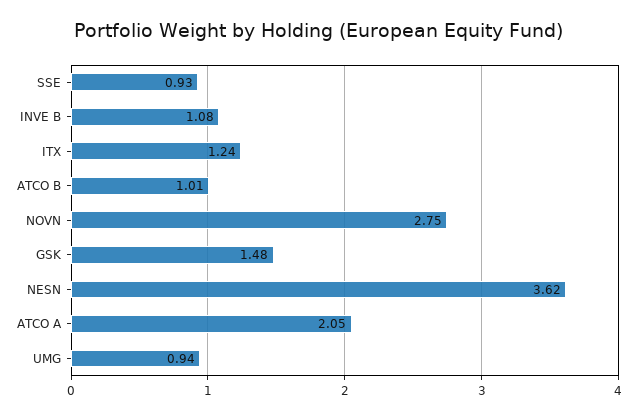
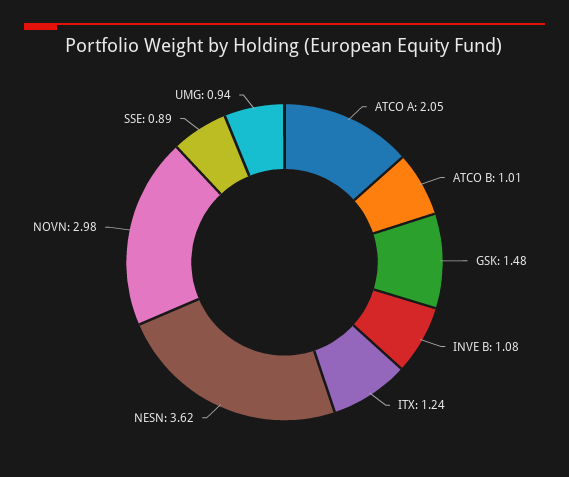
SSE: 0.93 -> 0.89
NOVN: 2.75 -> 2.98

